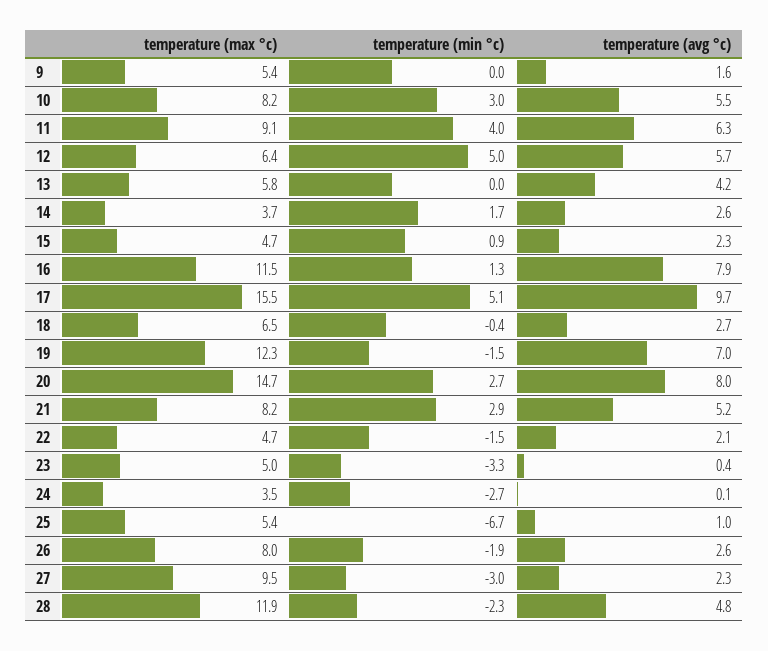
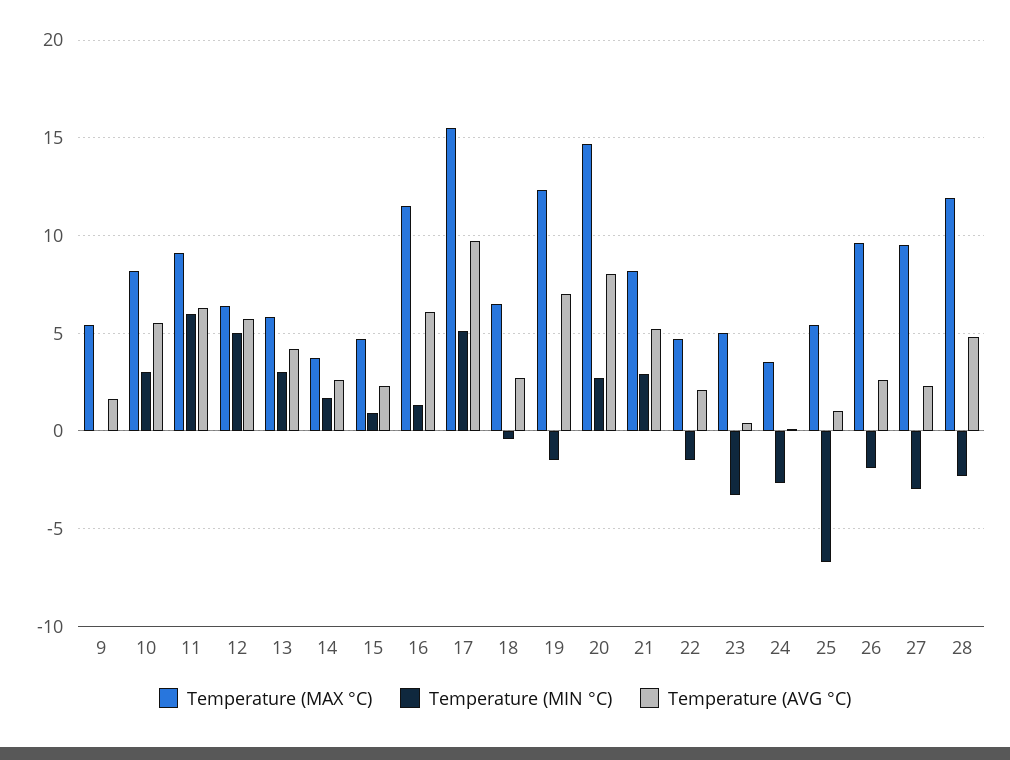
temperature (min °c), 11: 4 -> 6
temperature (min °c), 13: 0 -> 3
temperature (avg °c), 16: 7.9 -> 6
temperature (max °c), 26: 8 -> 9.5

